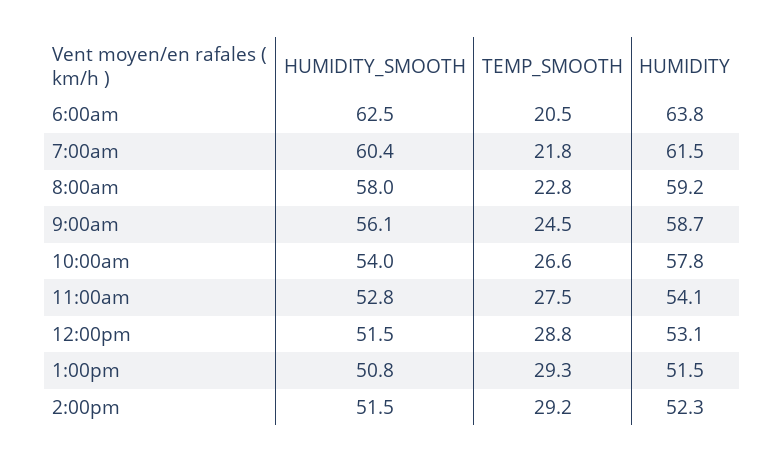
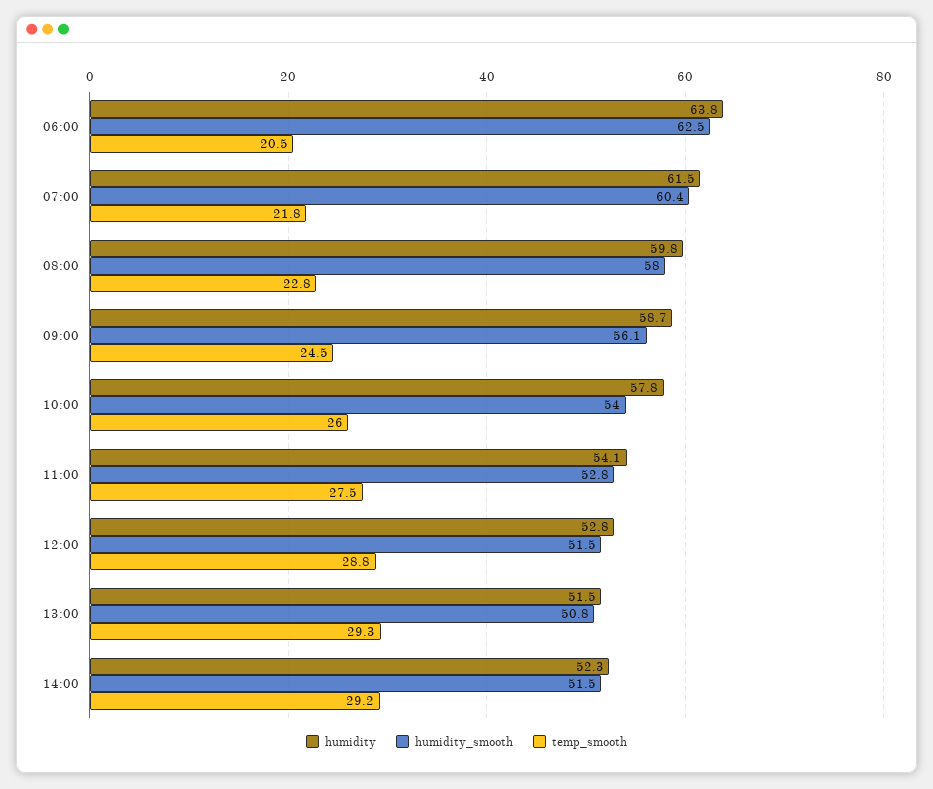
HUMIDITY, 8:00am: 59.2 -> 59.8
TEMP_SMOOTH, 10:00am: 26.6 -> 26
HUMIDITY, 12:00pm: 53.1 -> 52.8

